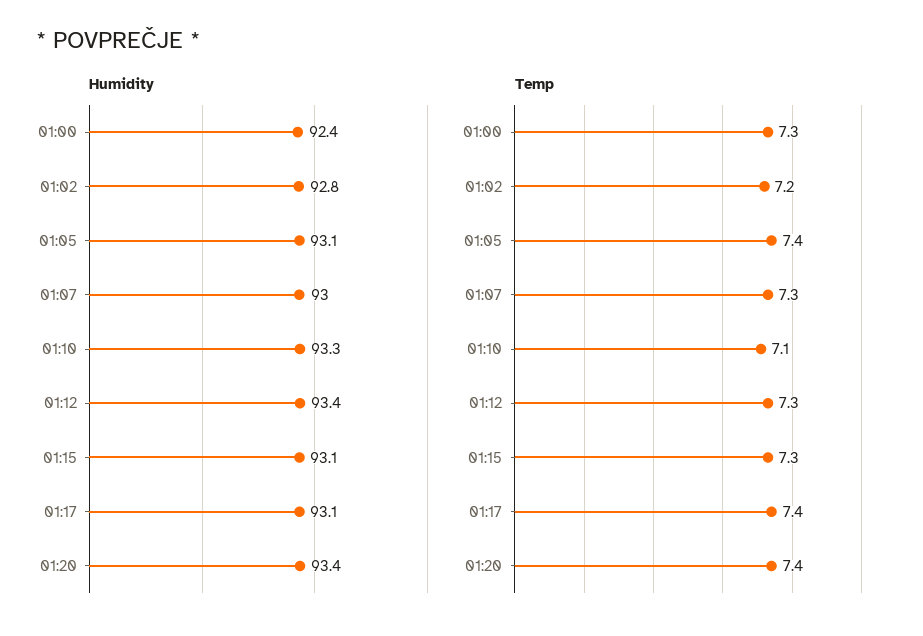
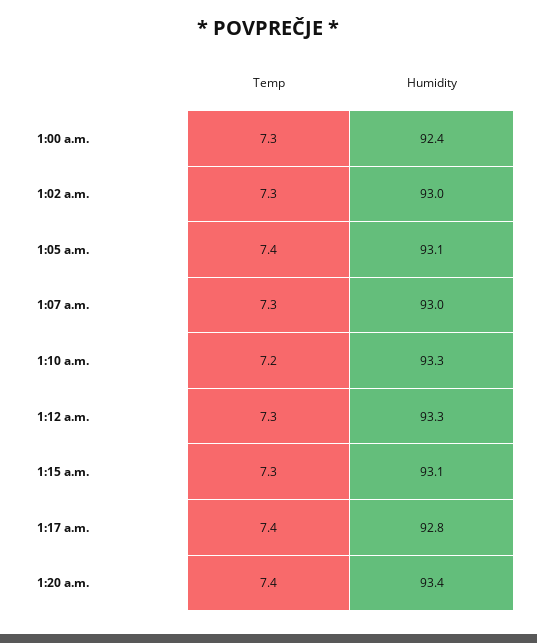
Humidity, 01:02: 92.8 -> 93
Humidity, 01:12: 93.4 -> 93.3
Humidity, 01:17: 93.1 -> 92.8
Temp, 01:02: 7.2 -> 7.3
Temp, 01:10: 7.1 -> 7.2

